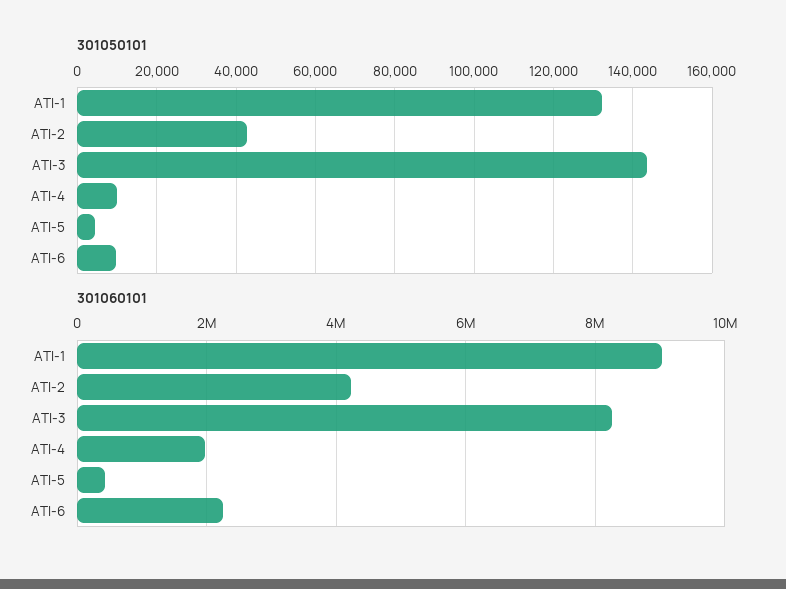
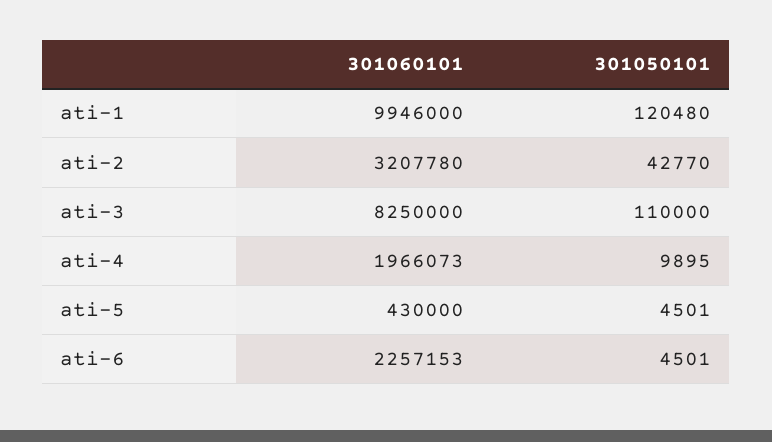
301050101, ATI-1: 132000 -> 120480
301050101, ATI-3: 144000 -> 110000
301050101, ATI-6: 10000 -> 4501
301060101, ATI-1: 9000000 -> 9946000
301060101, ATI-2: 4200000 -> 3207780

